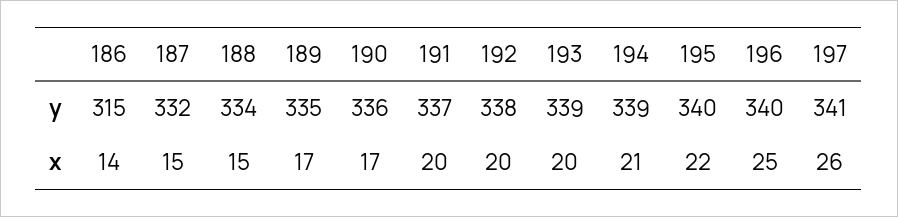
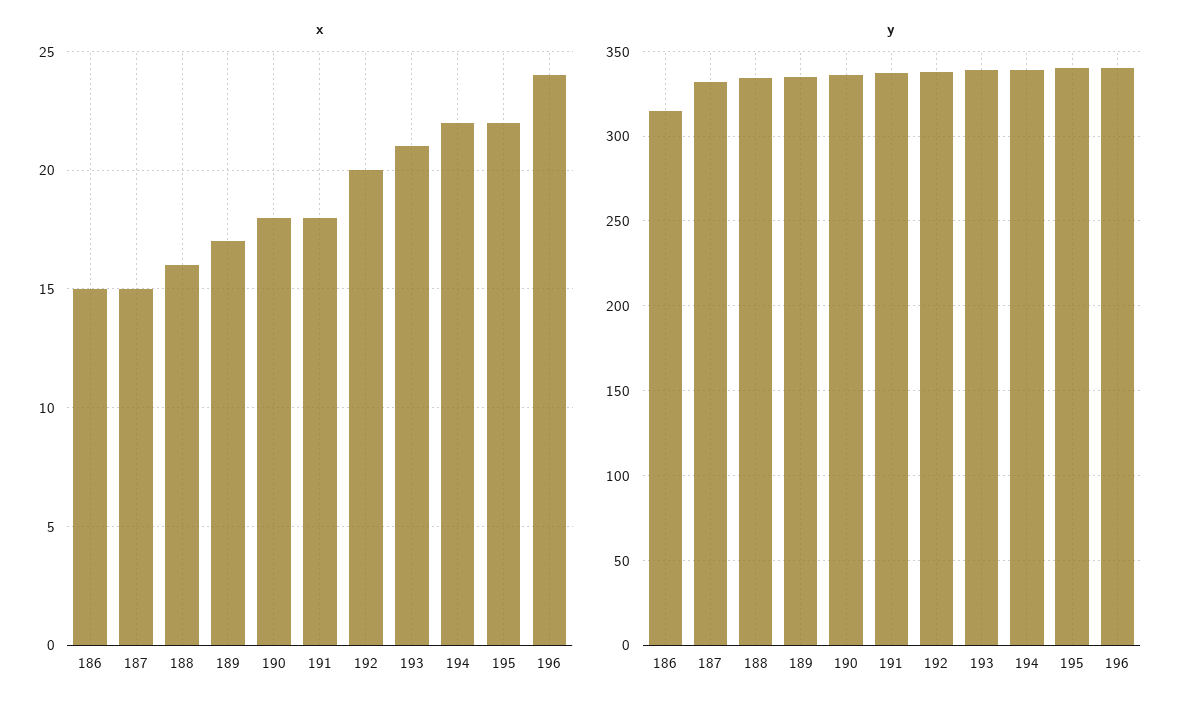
y, 197: 341 -> none
x, 186: 14 -> 15
x, 188: 15 -> 16
x, 190: 17 -> 18
x, 191: 20 -> 18
x, 193: 20 -> 21
x, 194: 21 -> 22
x, 196: 25 -> 24
x, 197: 26 -> none

